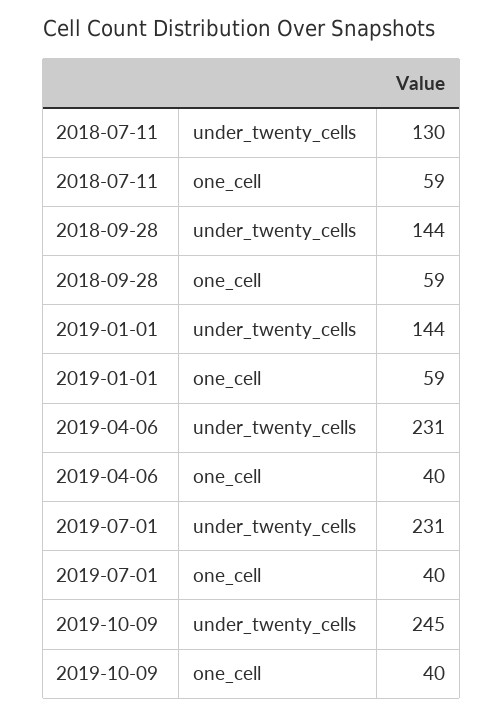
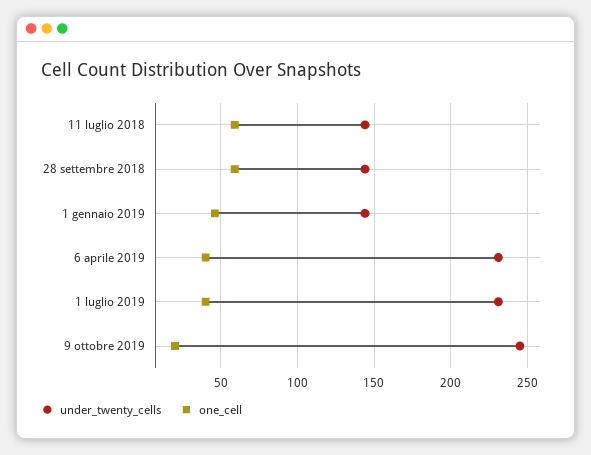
under_twenty_cells, 2018-07-11: 130 -> 145
one_cell, 2019-01-01: 59 -> 45
one_cell, 2019-10-09: 40 -> 20

